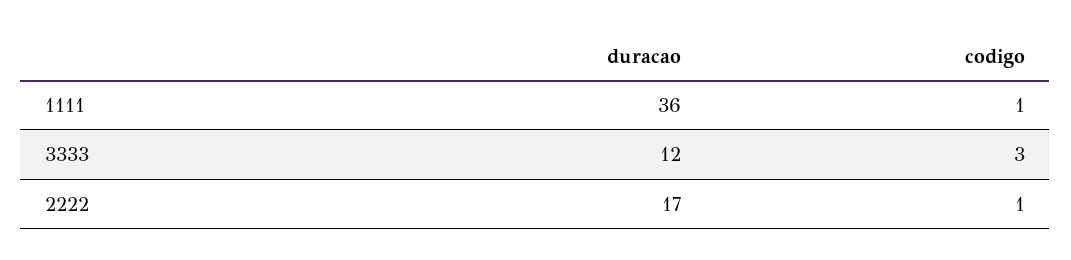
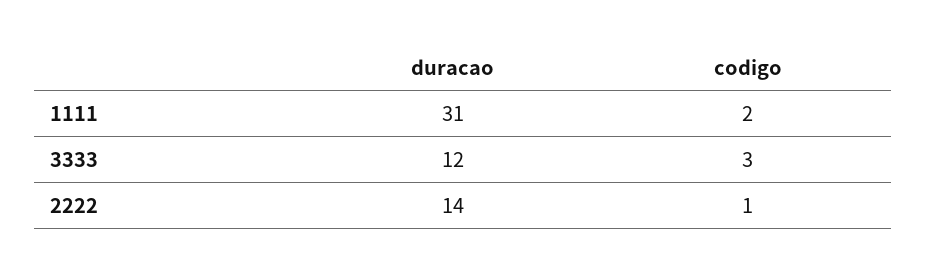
duracao, 1111: 36 -> 31
codigo, 1111: 1 -> 2
duracao, 2222: 17 -> 14

